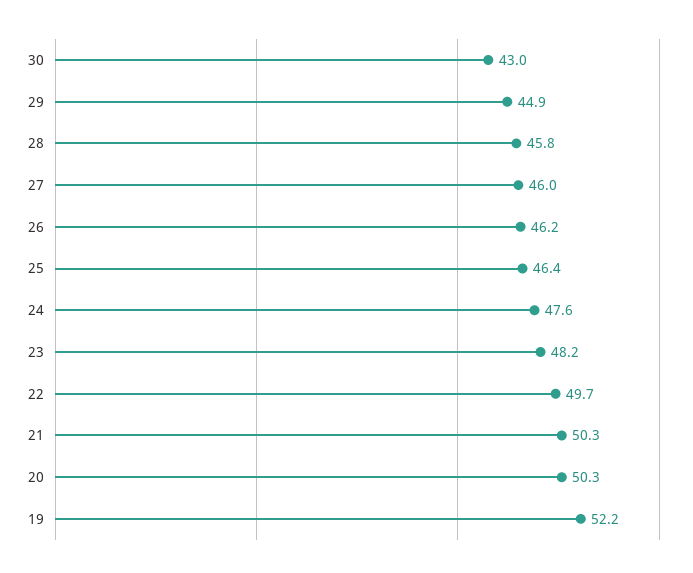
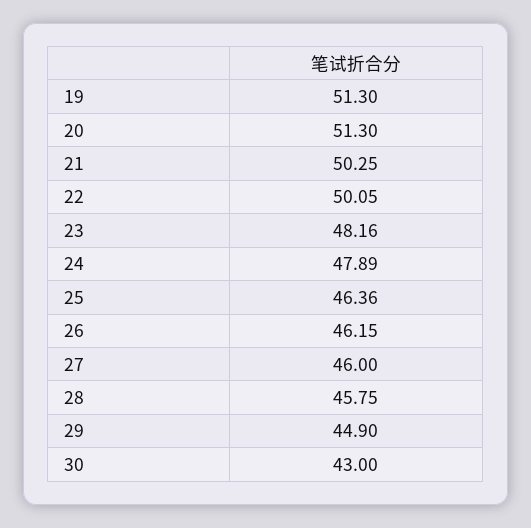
24: 47.6 -> 47.89
22: 49.7 -> 50.05
20: 50.3 -> 51.3
19: 52.2 -> 51.3

